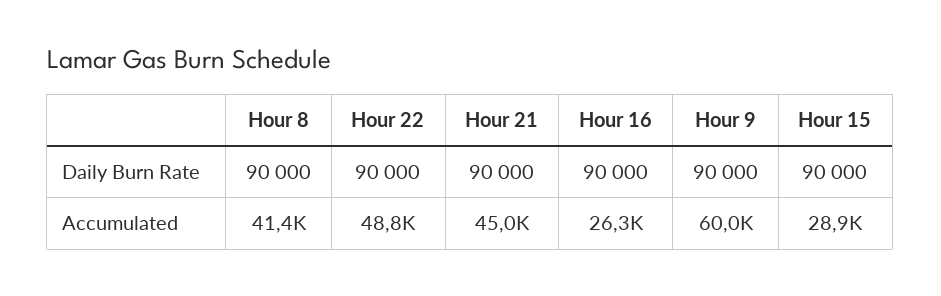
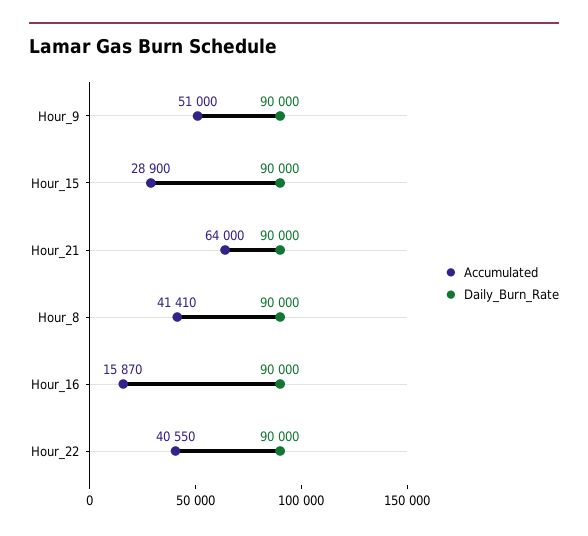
Accumulated, Hour 22: 48800 -> 40550
Accumulated, Hour 21: 45000 -> 64000
Accumulated, Hour 16: 26300 -> 15870
Accumulated, Hour 9: 60000 -> 51000

